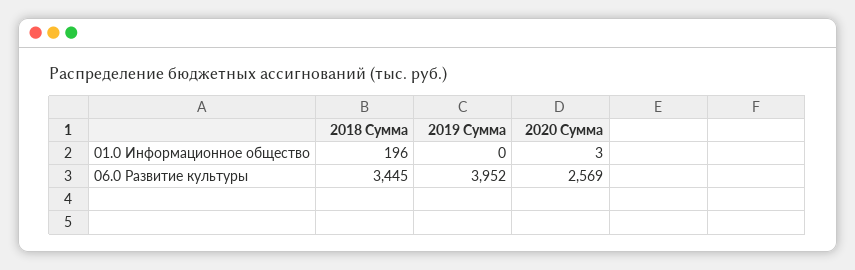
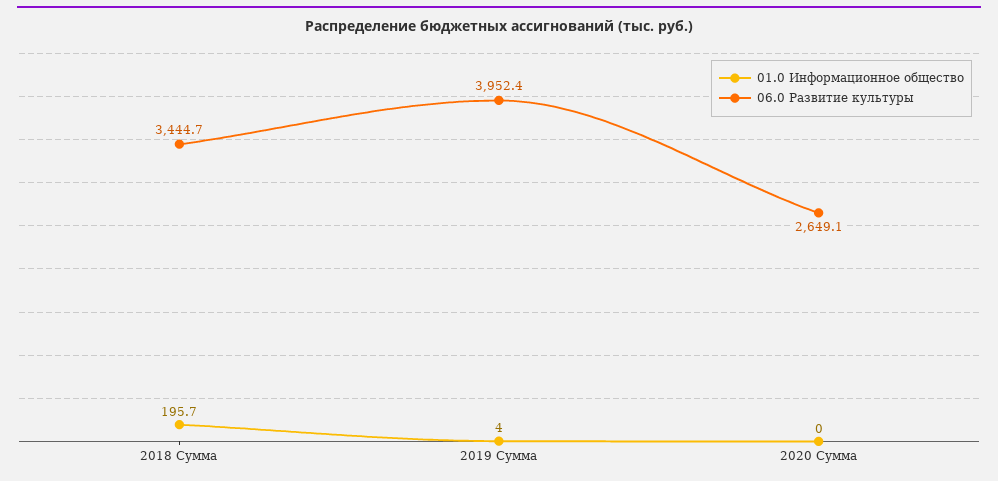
01.0 Информационное общество, 2019 Сумма: 0 -> 4
01.0 Информационное общество, 2020 Сумма: 3 -> 0
06.0 Развитие культуры, 2020 Сумма: 2569 -> 2649.1

